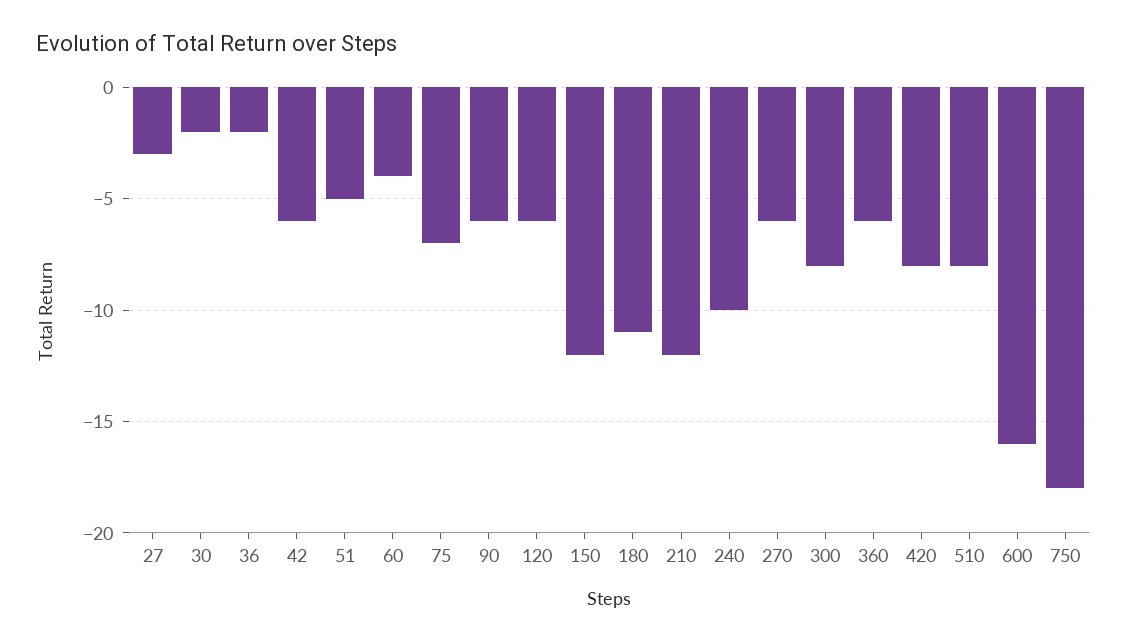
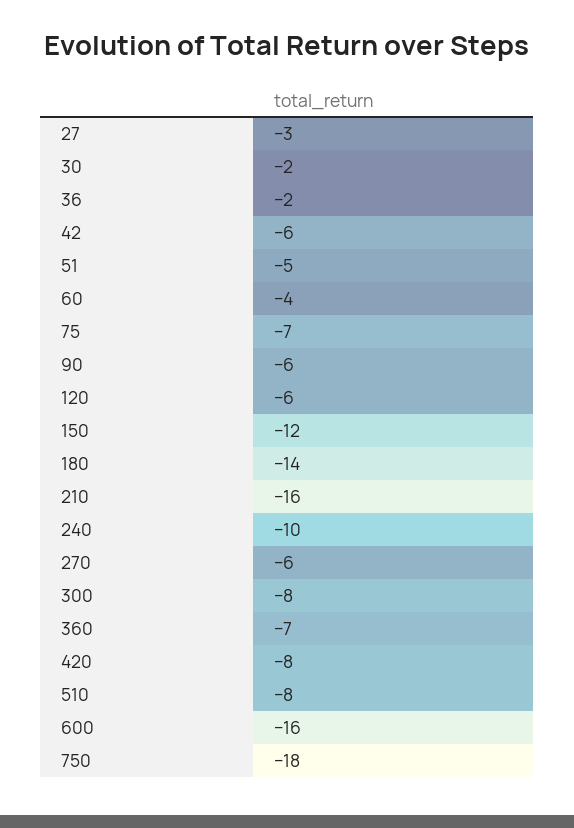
180: -11 -> -14
210: -12 -> -16
360: -6 -> -7

